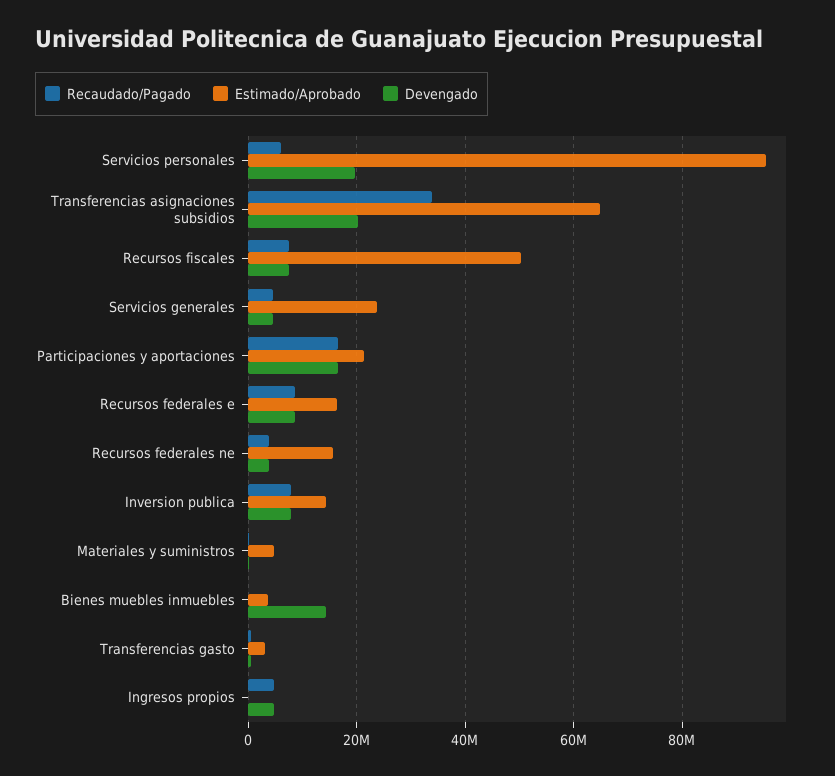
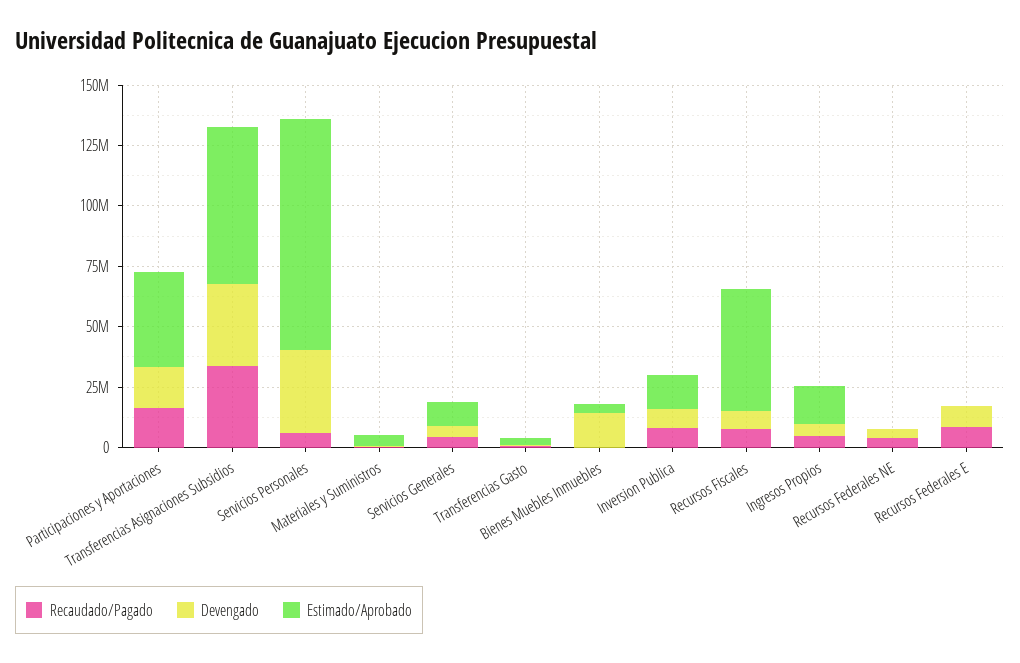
Devengado, Servicios personales: 20000000 -> 35000000
Devengado, Transferencias asignaciones subsidios: 20000000 -> 35000000
Estimado/Aprobado, Servicios generales: 24000000 -> 10000000
Estimado/Aprobado, Participaciones y aportaciones: 22000000 -> 40000000
Estimado/Aprobado, Recursos federales e: 16000000 -> 0
Estimado/Aprobado, Recursos federales ne: 16000000 -> 0
Estimado/Aprobado, Ingresos propios: 0 -> 15000000

